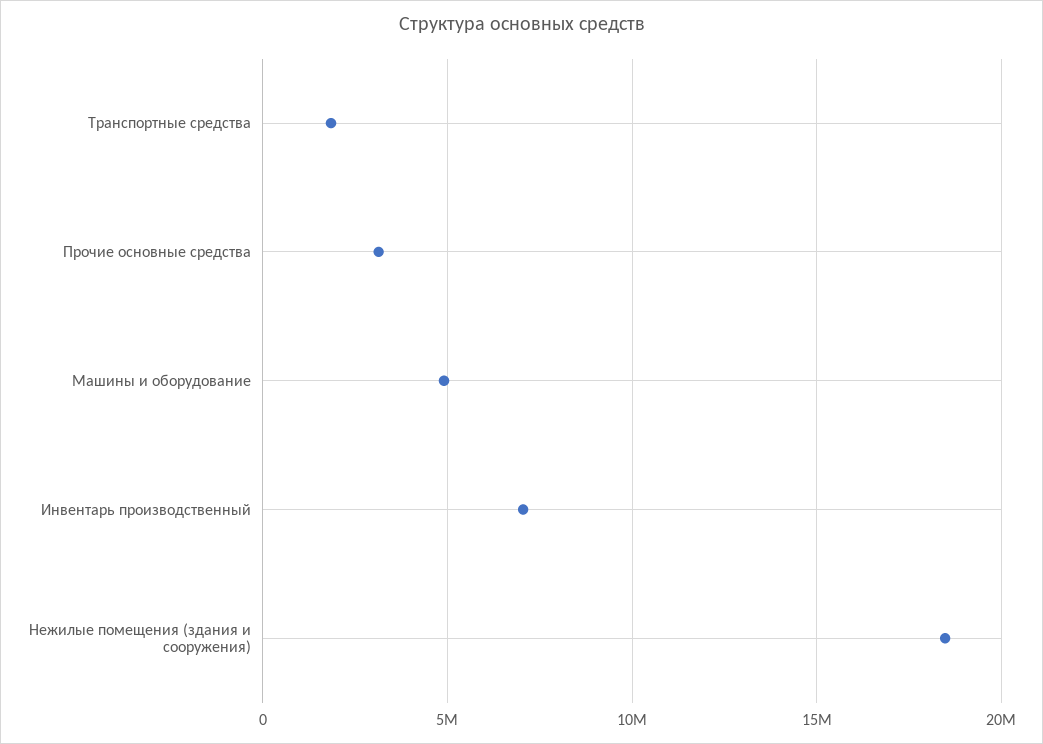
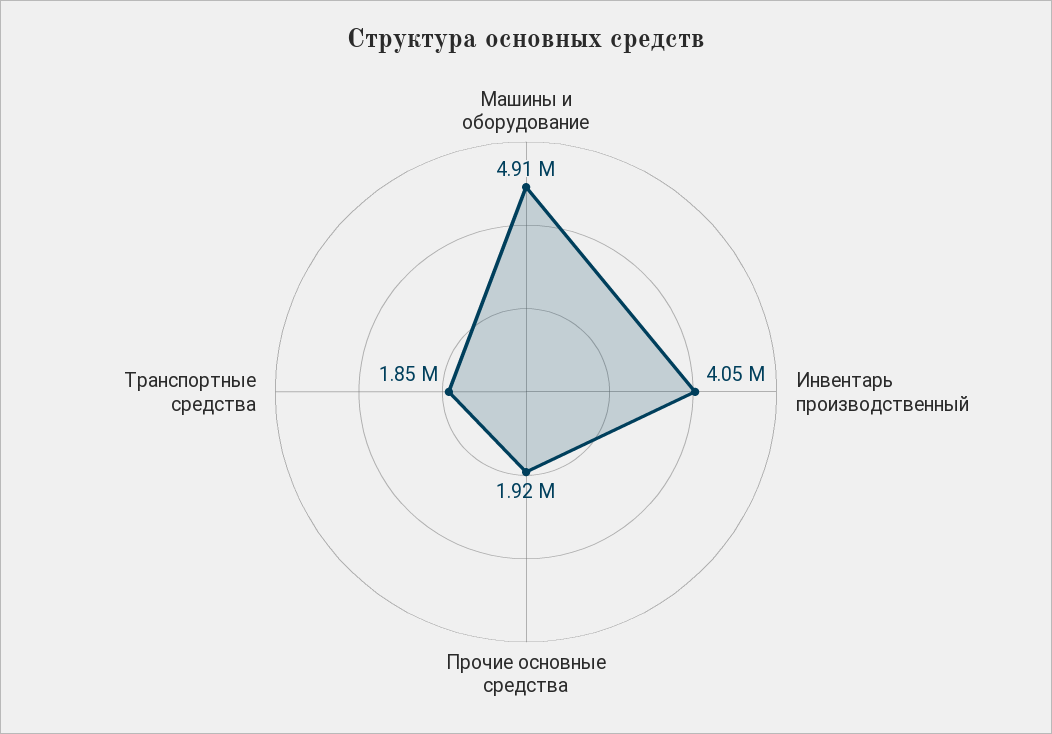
Прочие основные средства: 3000000 -> 1920000
Инвентарь производственный: 7000000 -> 4050000
Нежилые помещения (здания и сооружения): 18500000 -> none

